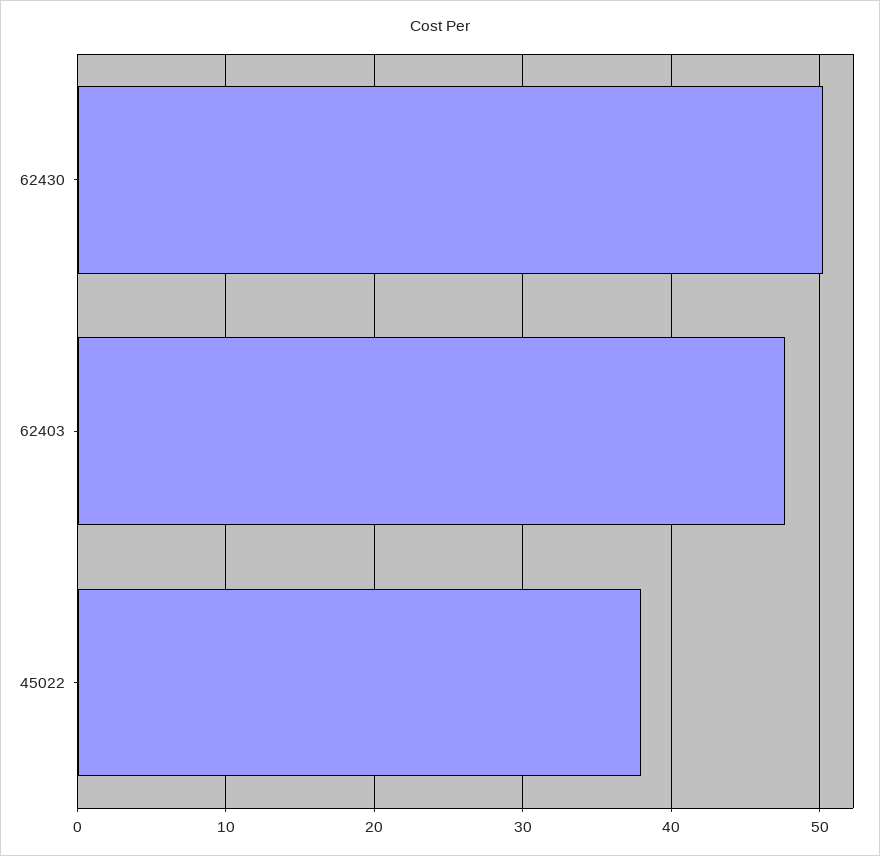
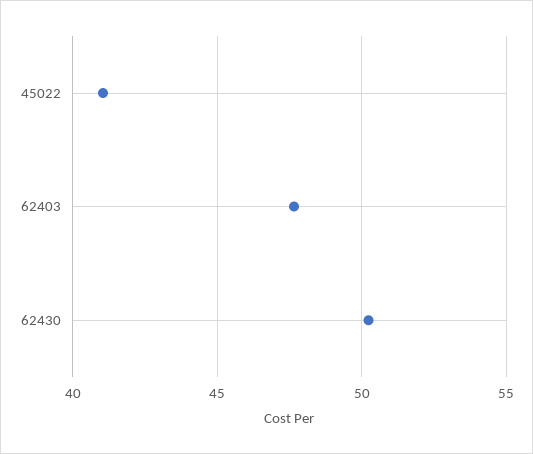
45022: 38 -> 41

